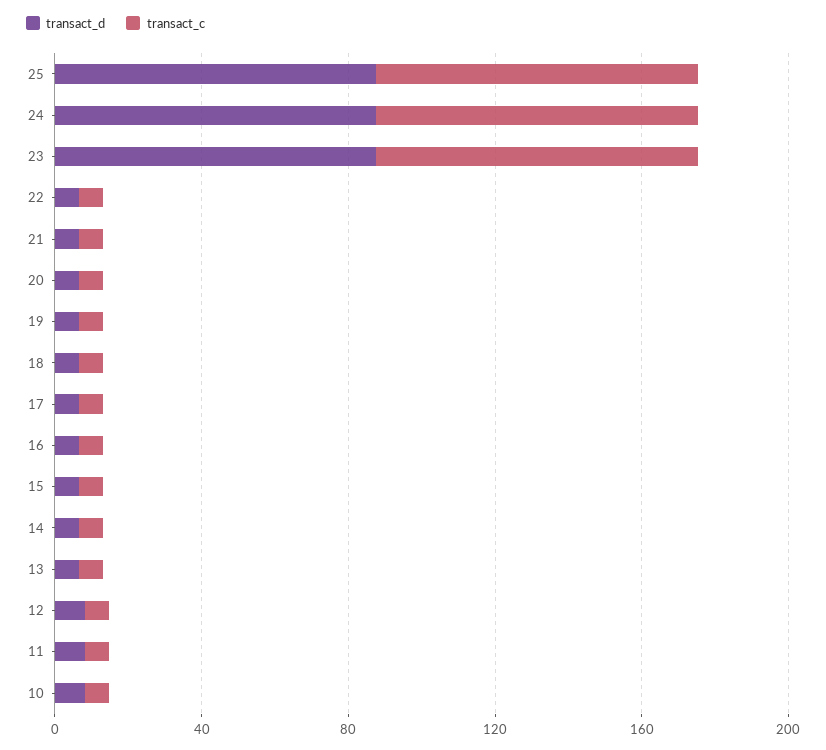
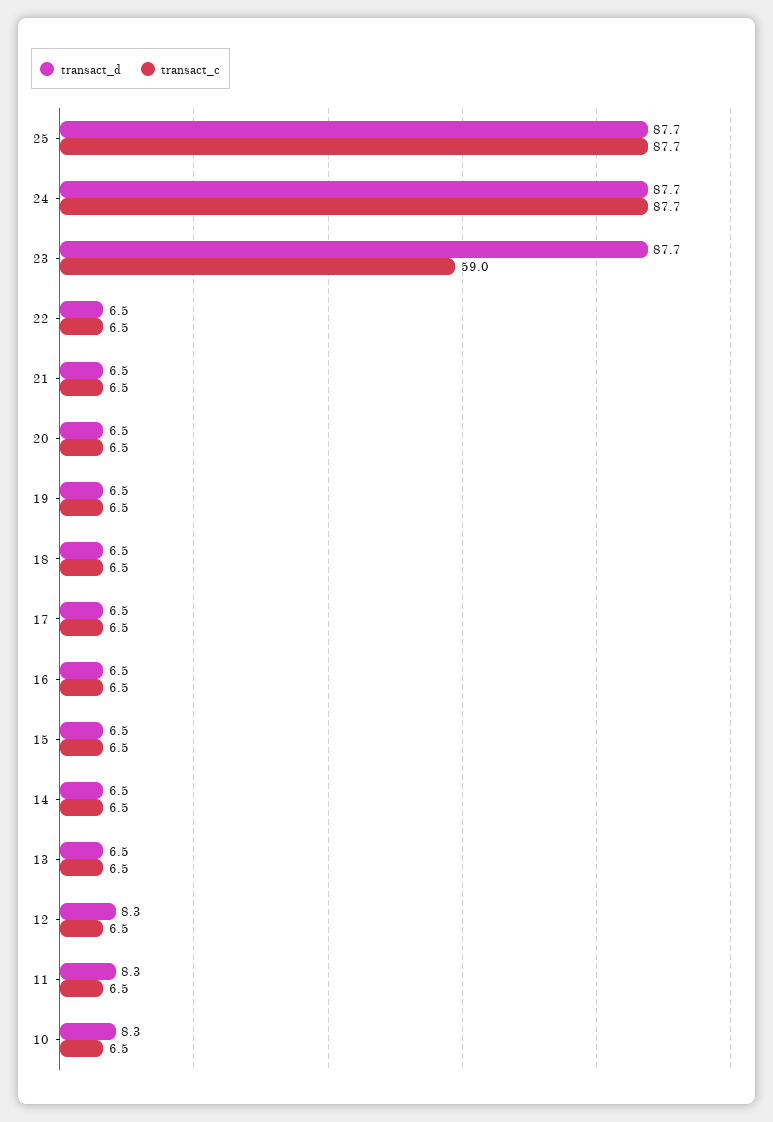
transact_c, 23: 90 -> 59

